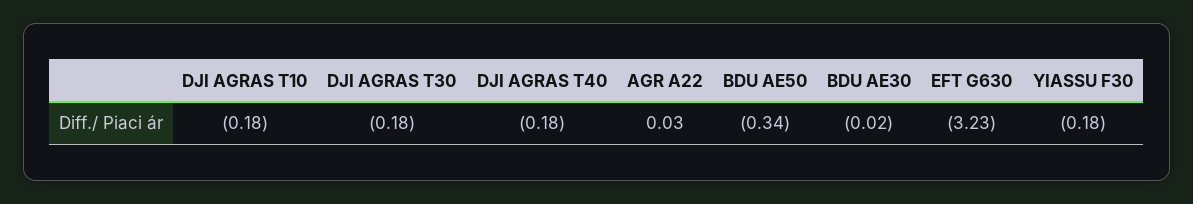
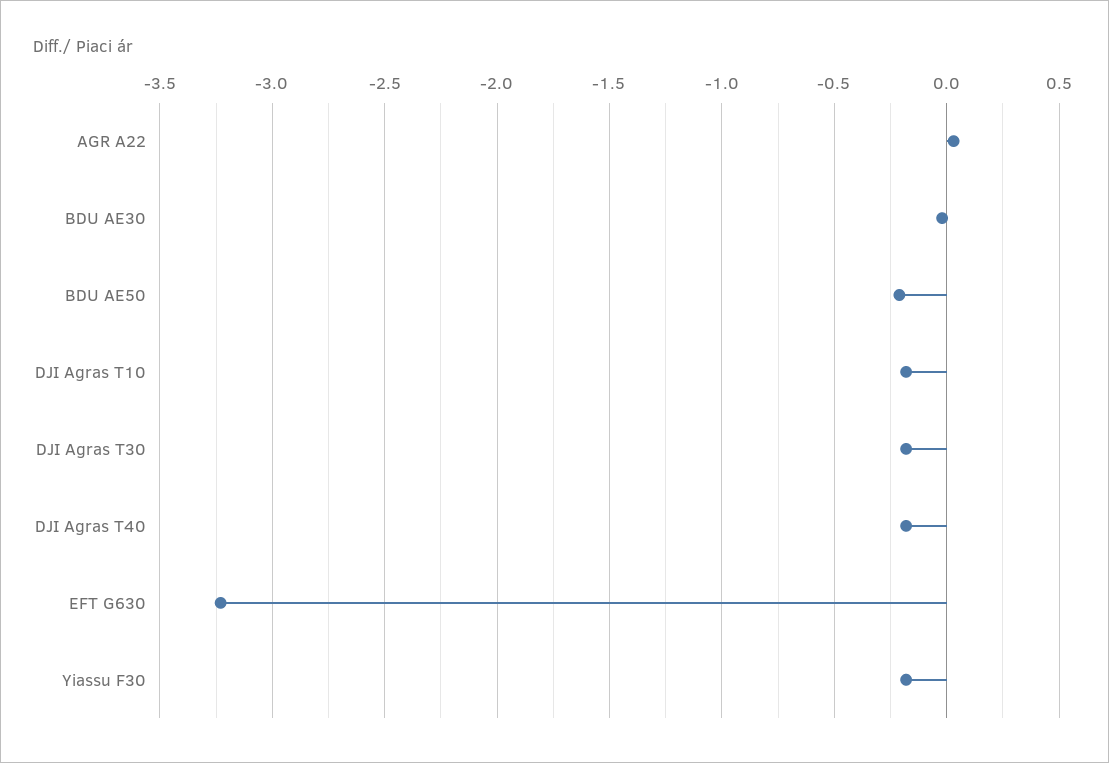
BDU AE50: -0.34 -> -0.2

